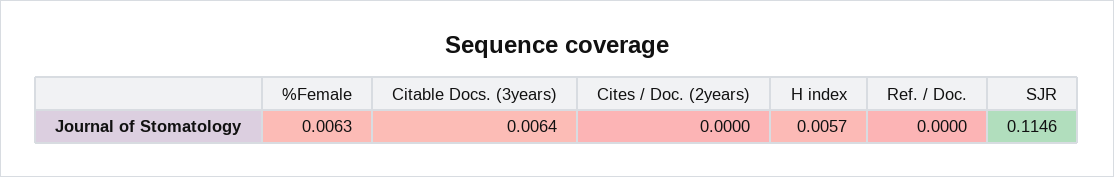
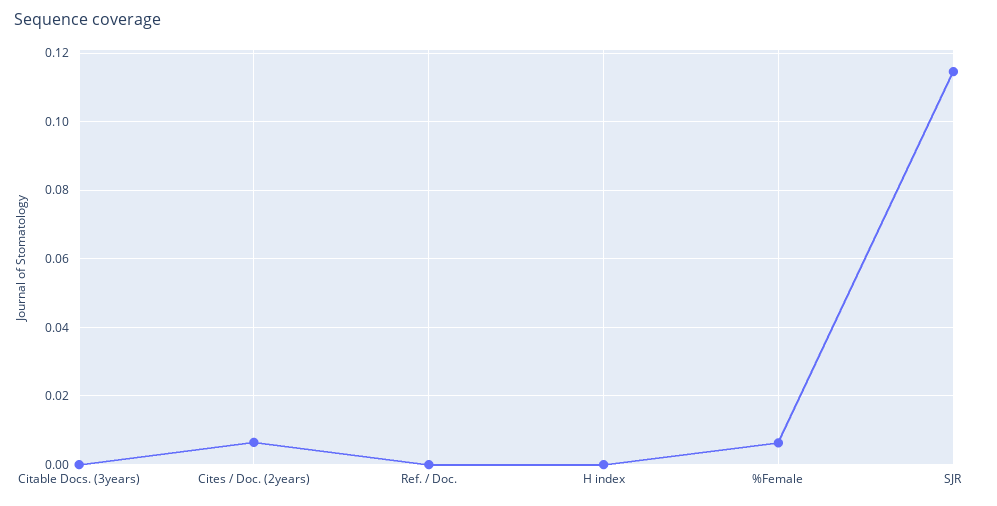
Citable Docs. (3years): 0.0064 -> 0
Cites / Doc. (2years): 0 -> 0.006
H index: 0.0057 -> 0

